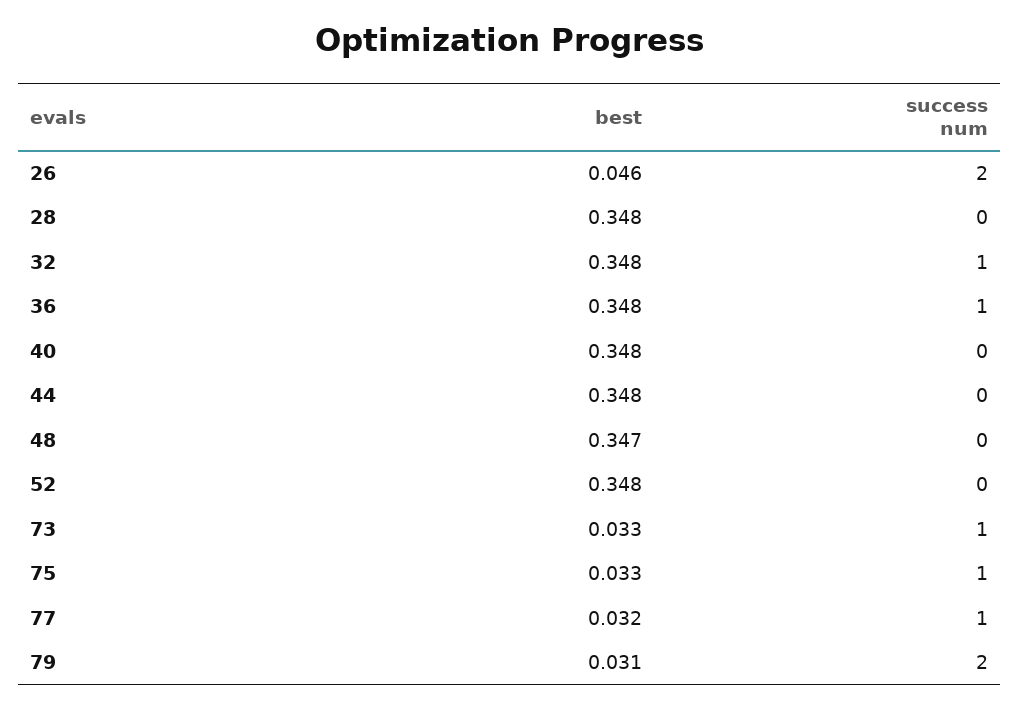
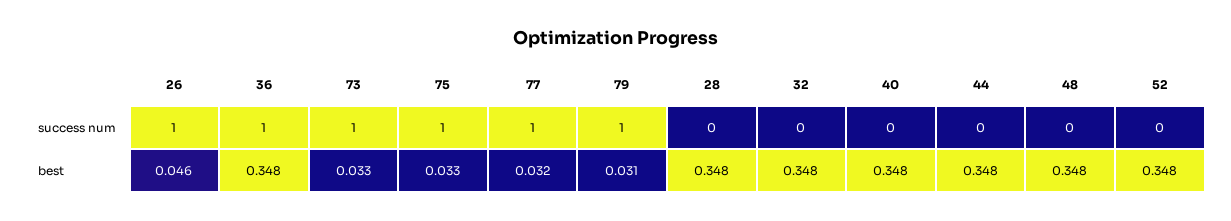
success num, 26: 2 -> 1
success num, 32: 1 -> 0
best, 48: 0.347 -> 0.348
success num, 79: 2 -> 1

